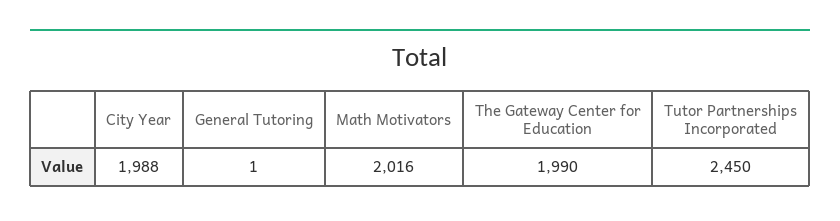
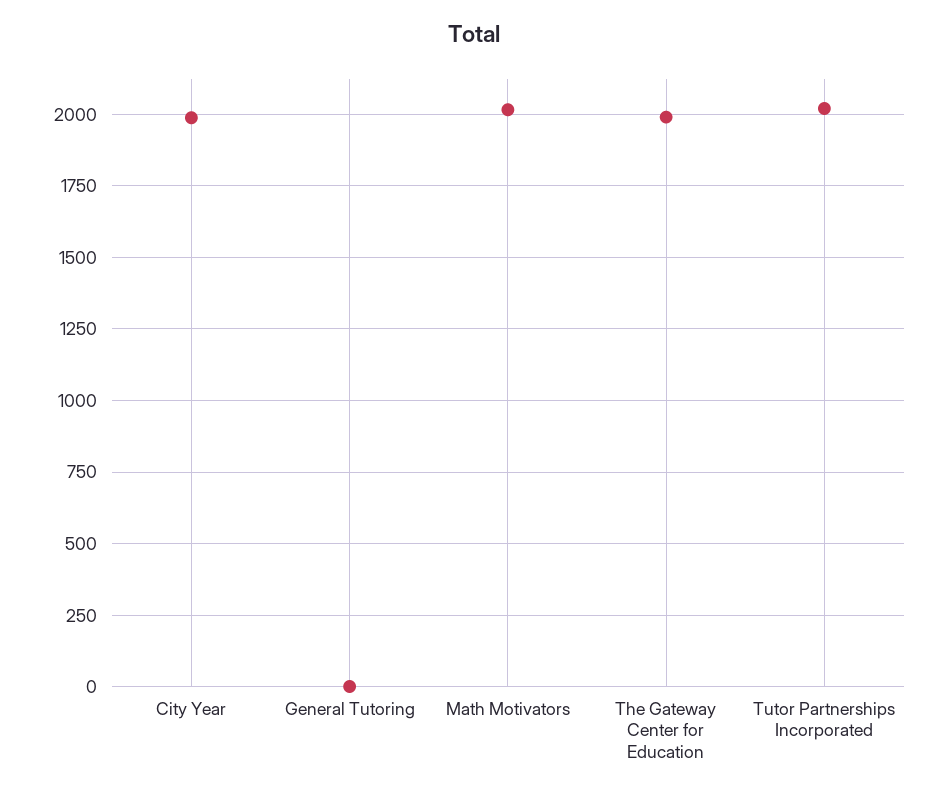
Tutor Partnerships Incorporated: 2450 -> 2025

